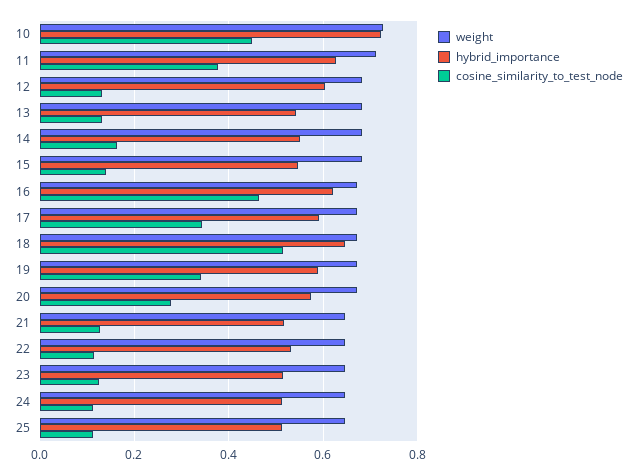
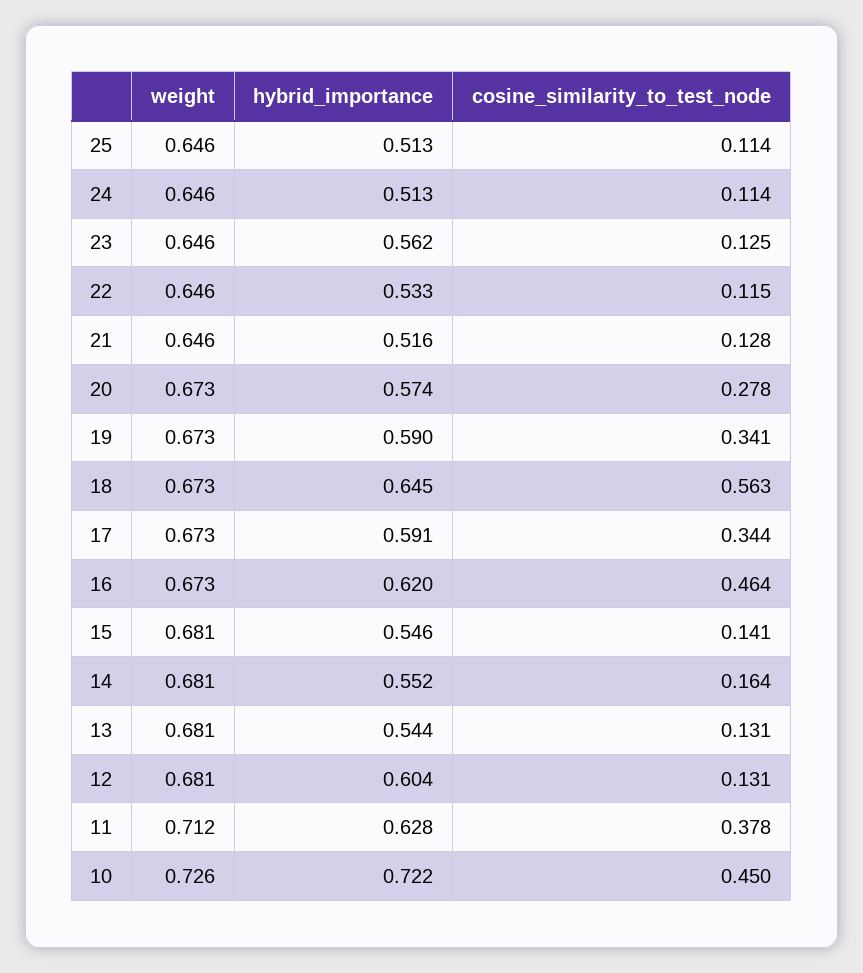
cosine_similarity_to_test_node, 18: 0.52 -> 0.563
hybrid_importance, 23: 0.52 -> 0.562

